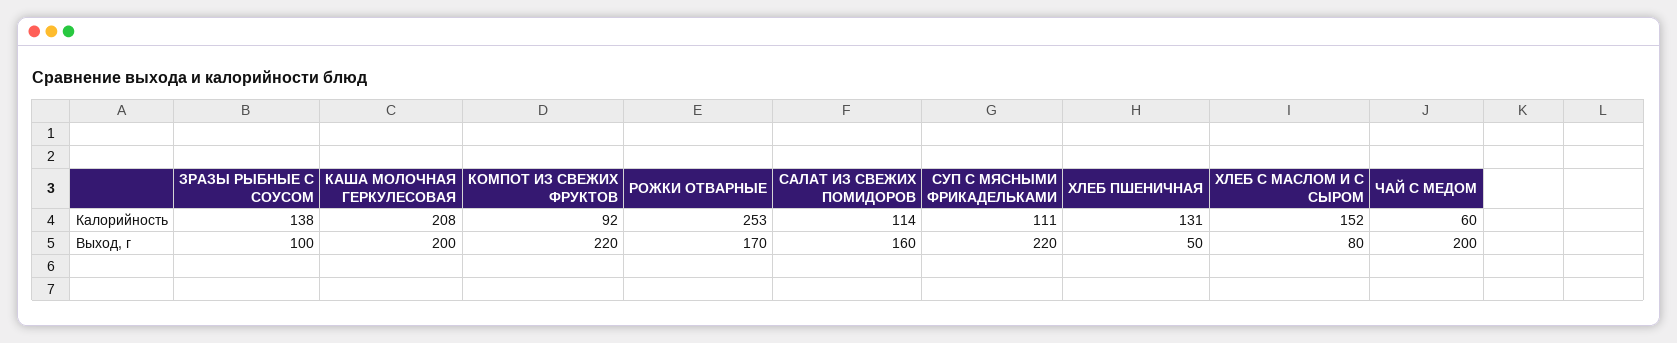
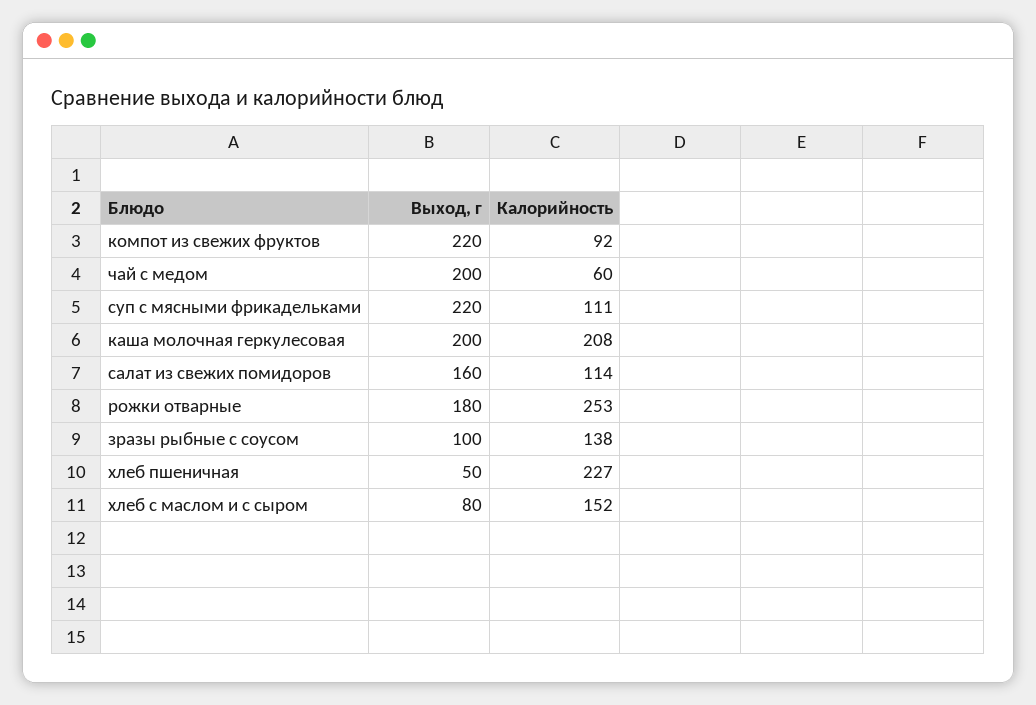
ХЛЕБ ПШЕНИЧНАЯ, Калорийность: 131 -> 227
РОЖКИ ОТВАРНЫЕ, Выход, г: 170 -> 180

